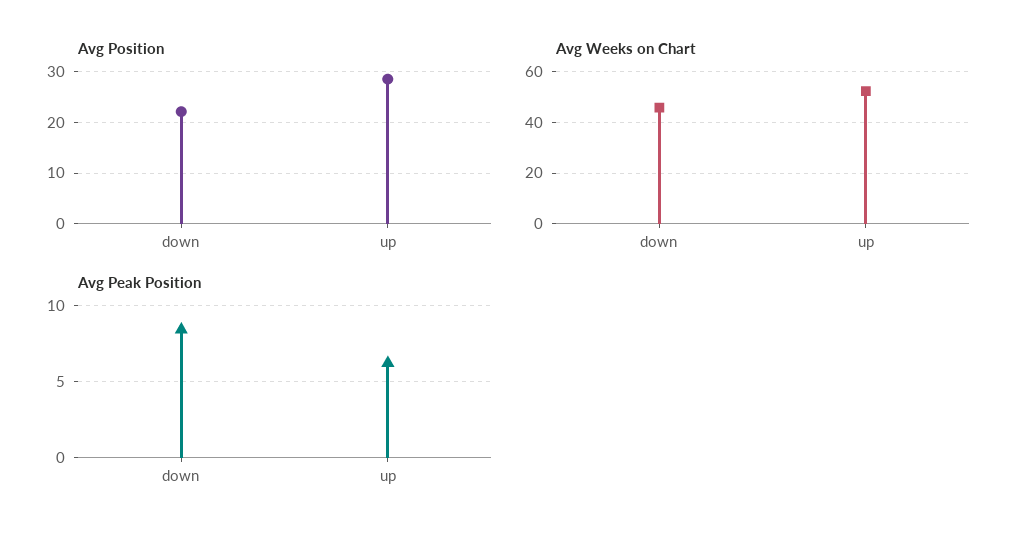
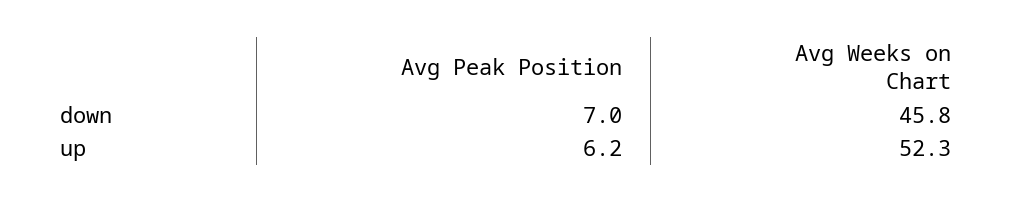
Avg Position, down: 22 -> none
Avg Position, up: 28 -> none
Avg Peak Position, down: 8.5 -> 7

